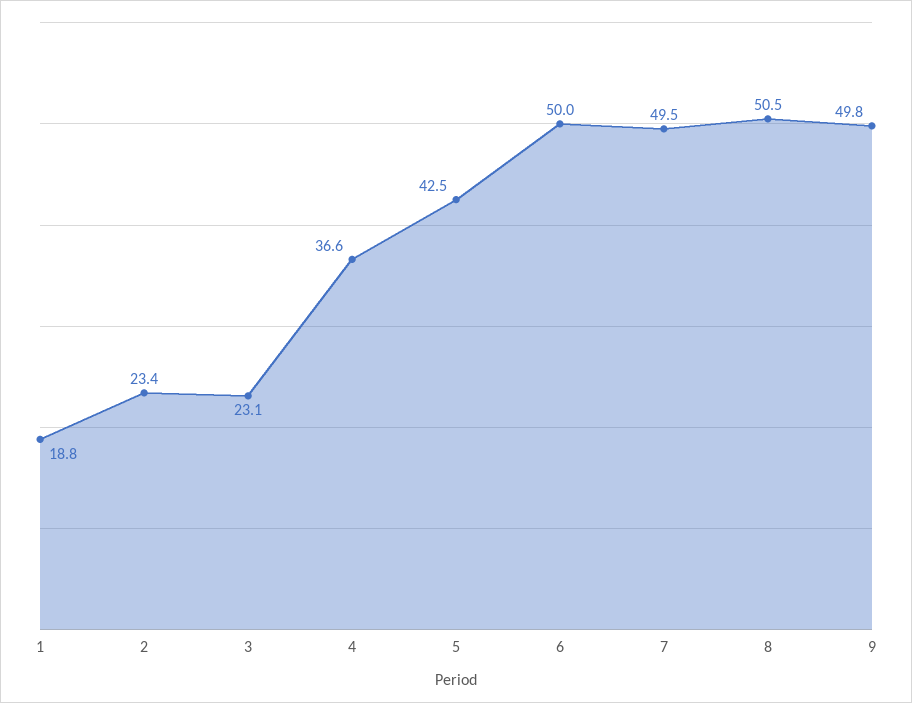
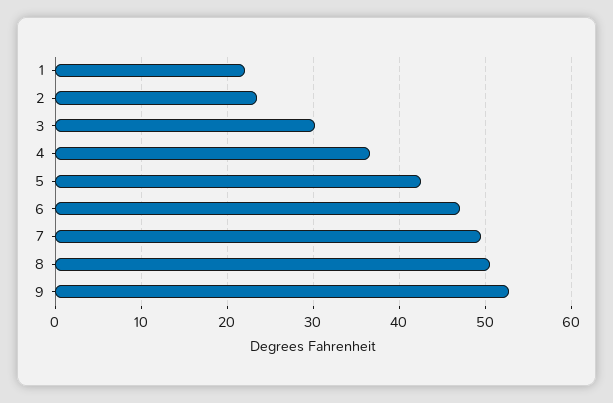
1: 18.8 -> 22
3: 23.1 -> 30
6: 50 -> 47
9: 49.8 -> 53

